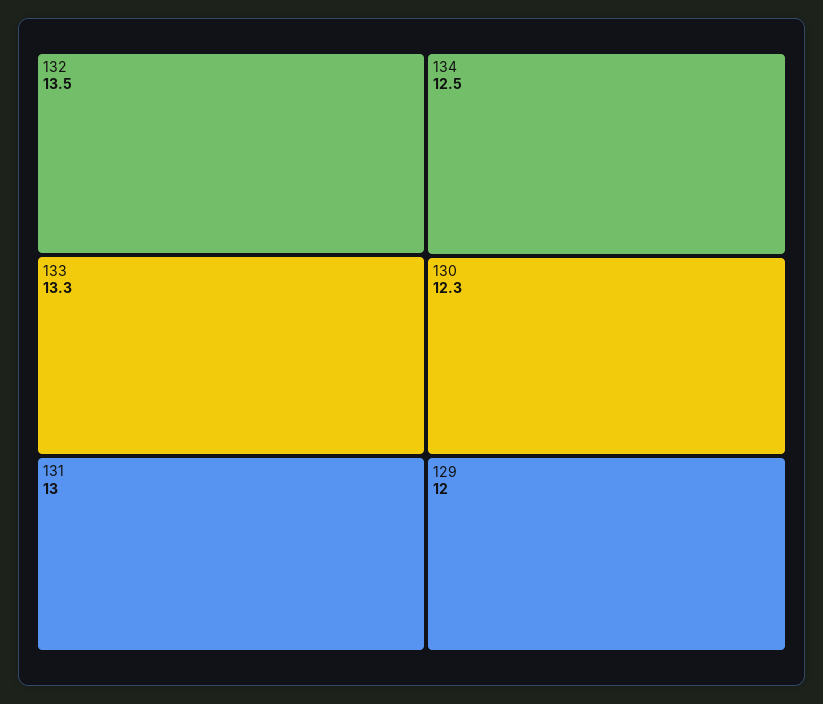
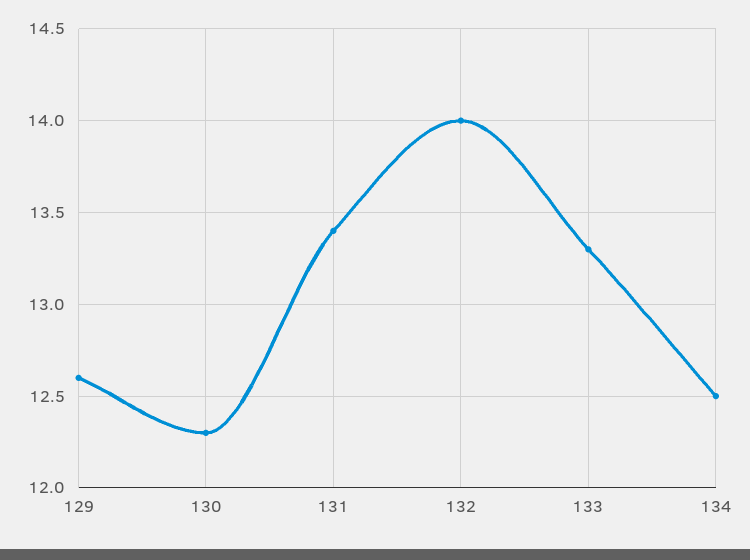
132: 13.5 -> 14
131: 13 -> 13.4
129: 12 -> 12.6

